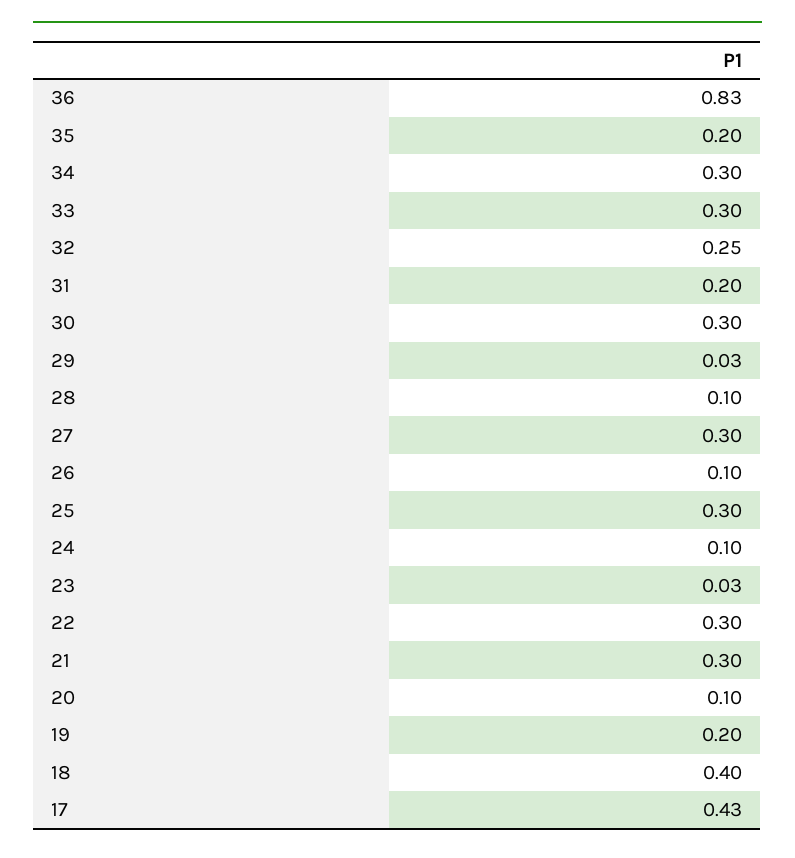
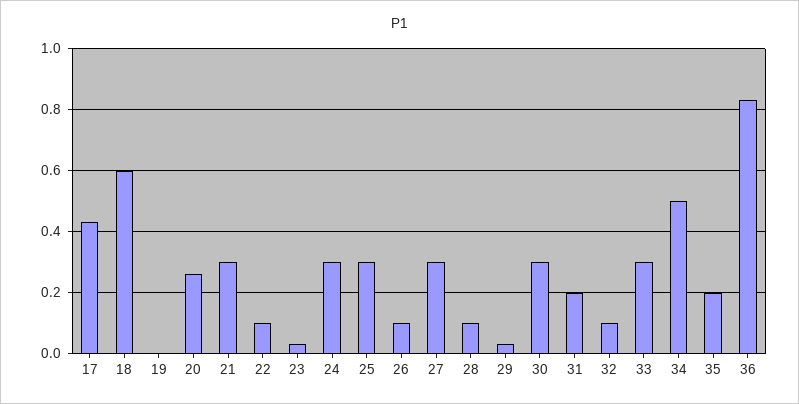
34: 0.3 -> 0.5
32: 0.25 -> 0.1
24: 0.1 -> 0.3
22: 0.3 -> 0.1
20: 0.1 -> 0.25
19: 0.2 -> 0
18: 0.4 -> 0.6

